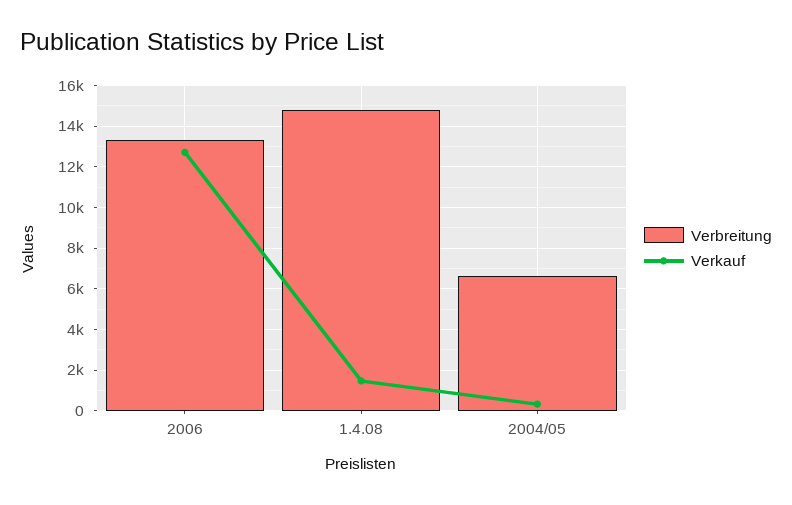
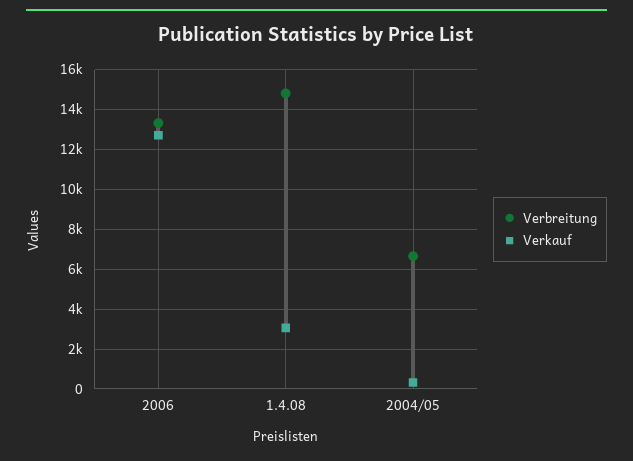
Verkauf, 1.4.08: 1500 -> 3000

